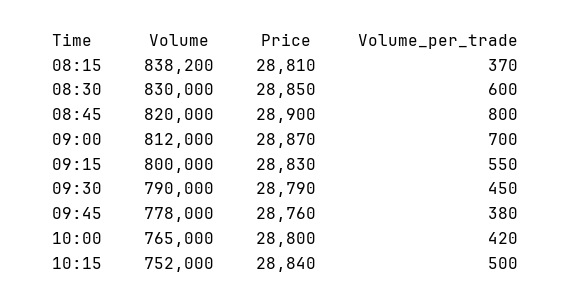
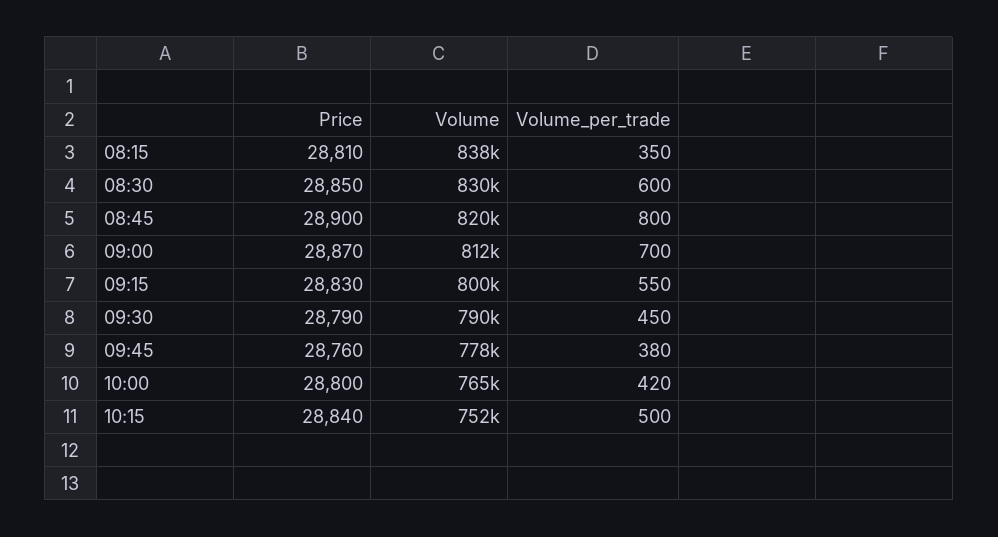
Volume_per_trade, 08:15: 370 -> 350

